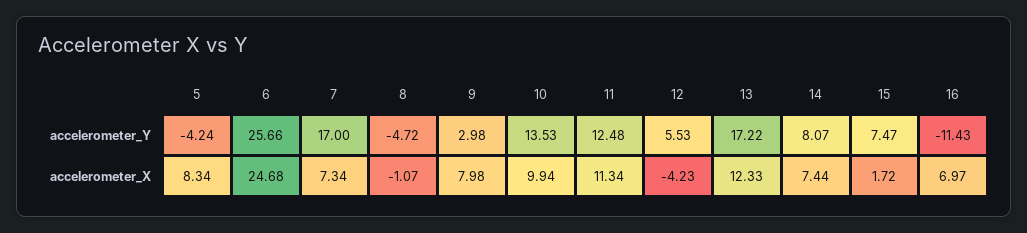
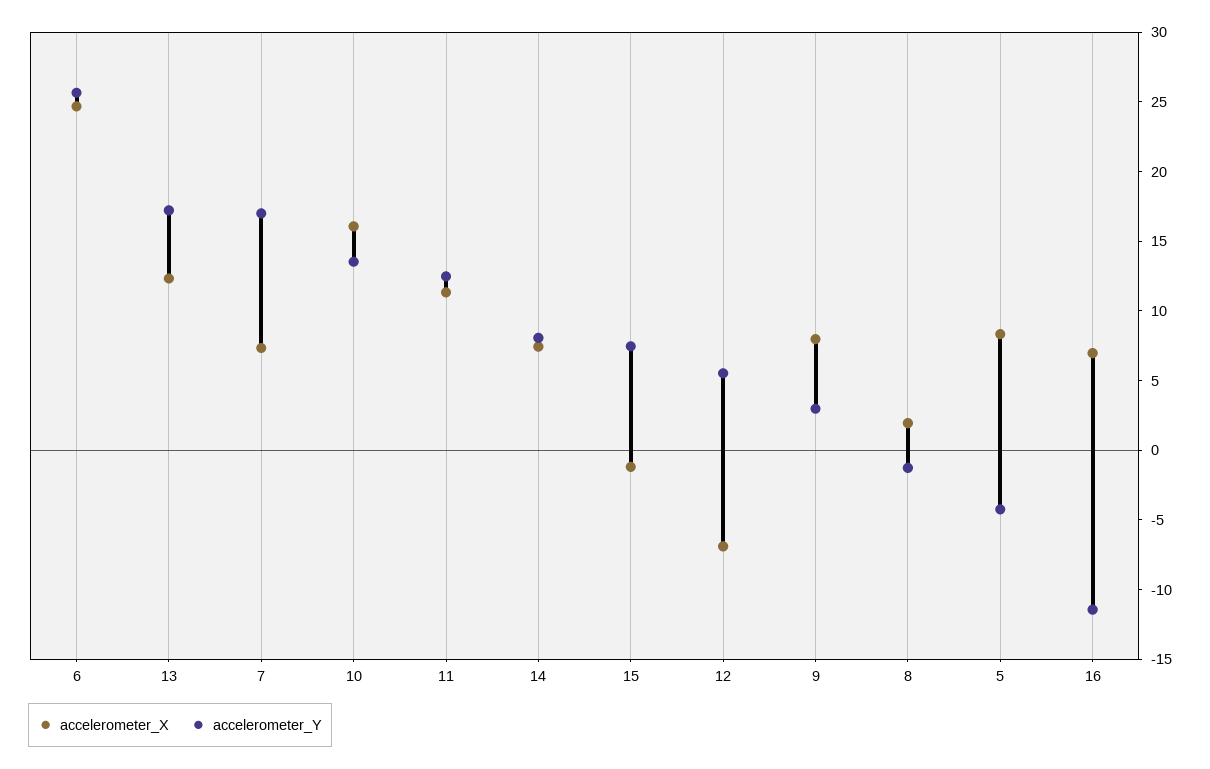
accelerometer_Y, 8: -4.72 -> -1
accelerometer_X, 8: -1.07 -> 2
accelerometer_X, 10: 9.94 -> 16
accelerometer_X, 12: -4.23 -> -7
accelerometer_X, 15: 1.72 -> -1

